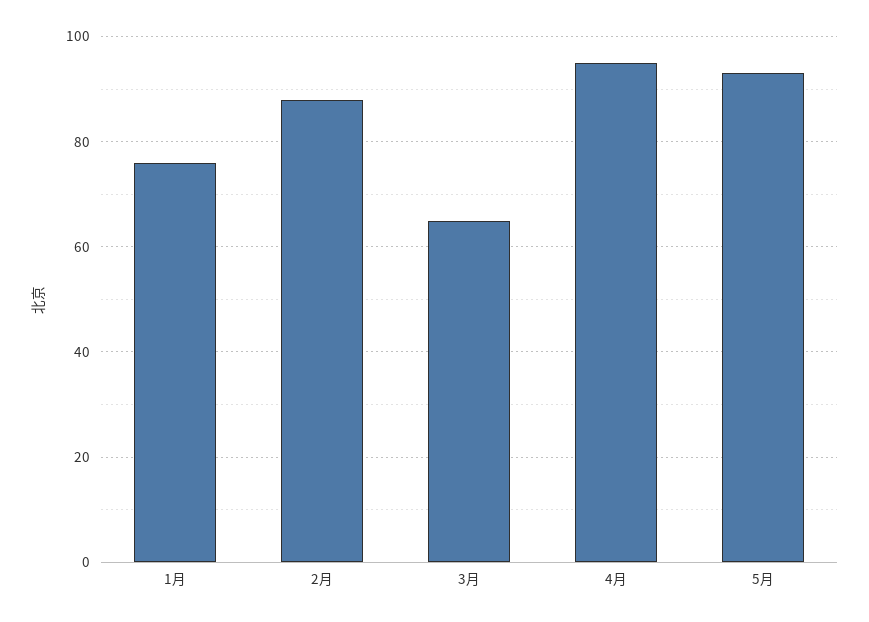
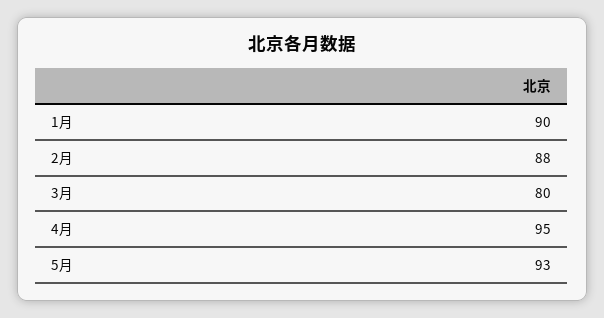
1月: 75 -> 90
3月: 65 -> 80

